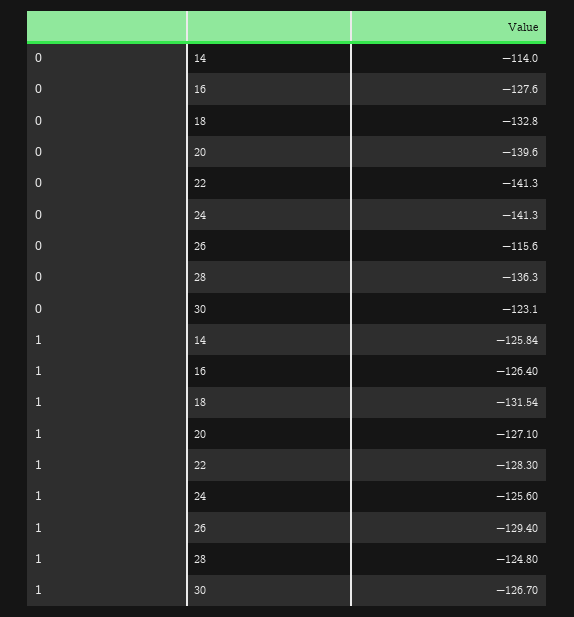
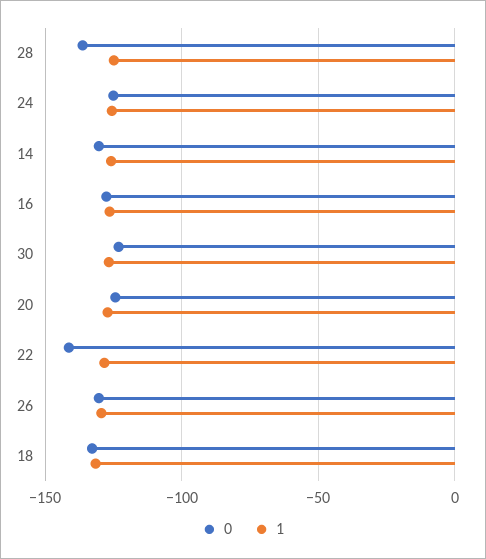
0, 14: -114 -> -130
0, 20: -139.6 -> -125
0, 24: -141.3 -> -125
0, 26: -115.6 -> -130

